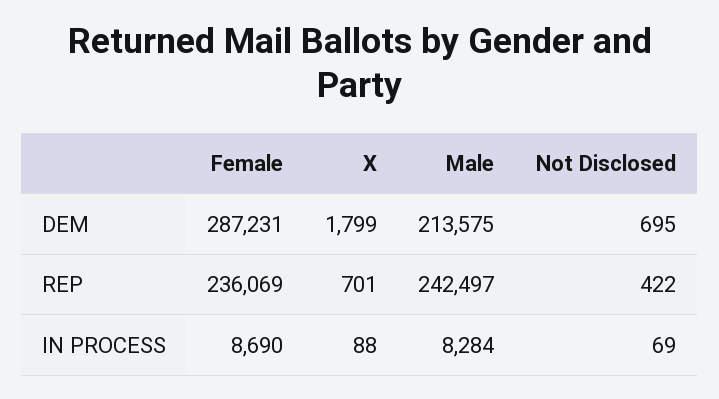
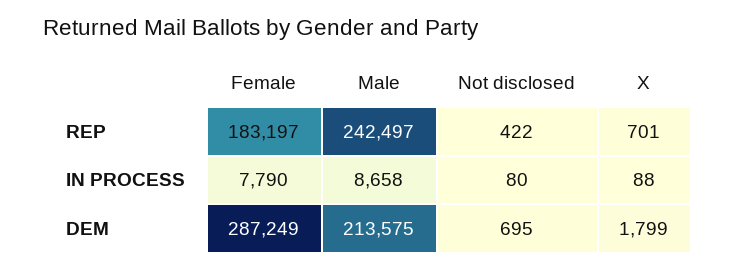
Female, DEM: 287231 -> 287249
Female, REP: 236069 -> 183197
Female, IN PROCESS: 8690 -> 7790
Male, IN PROCESS: 8284 -> 8658
Not Disclosed, IN PROCESS: 69 -> 80

